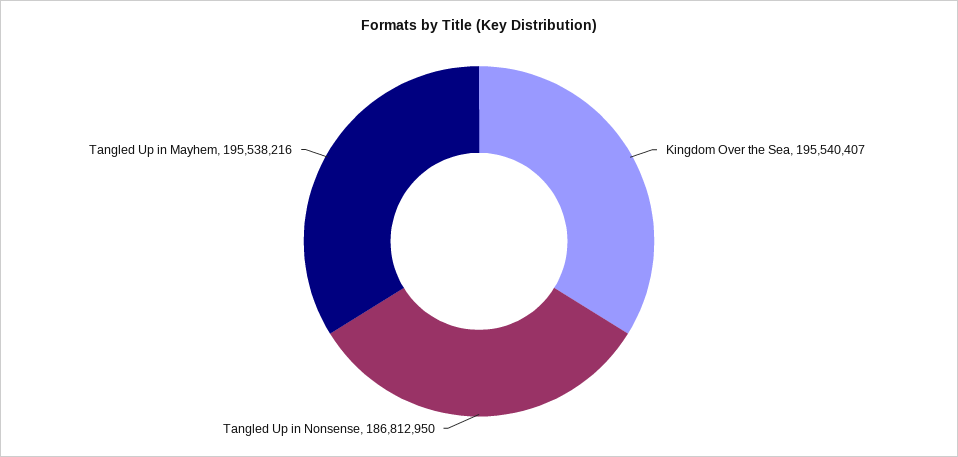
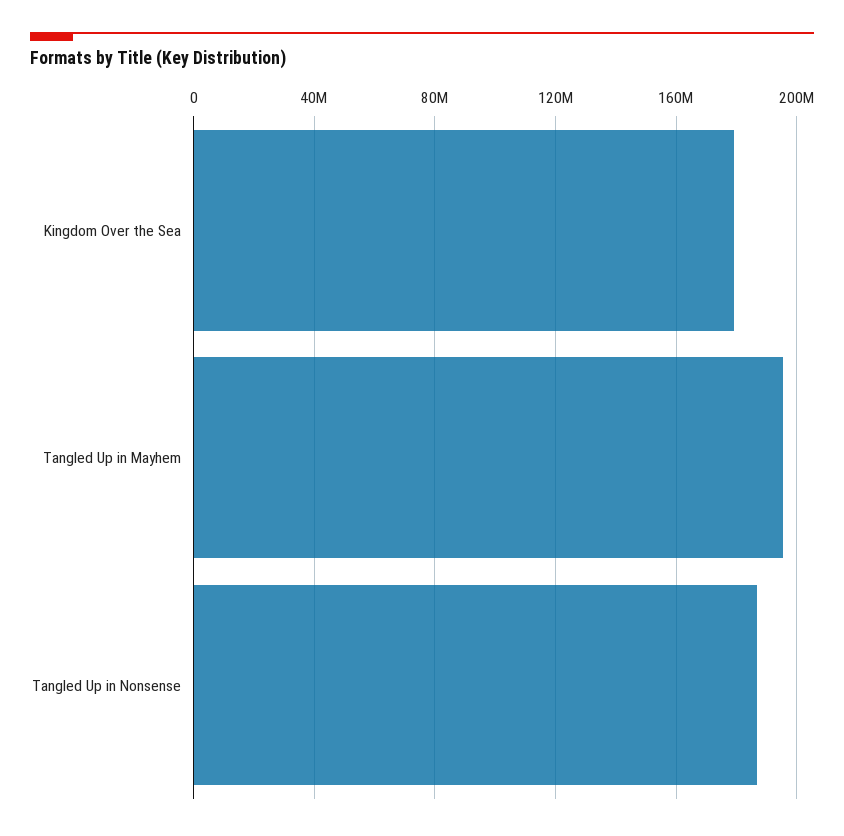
Kingdom Over the Sea: 195540407 -> 180000000

